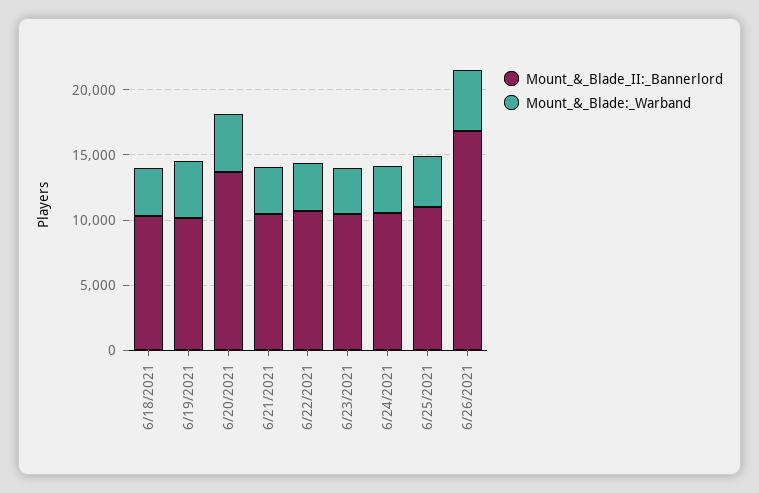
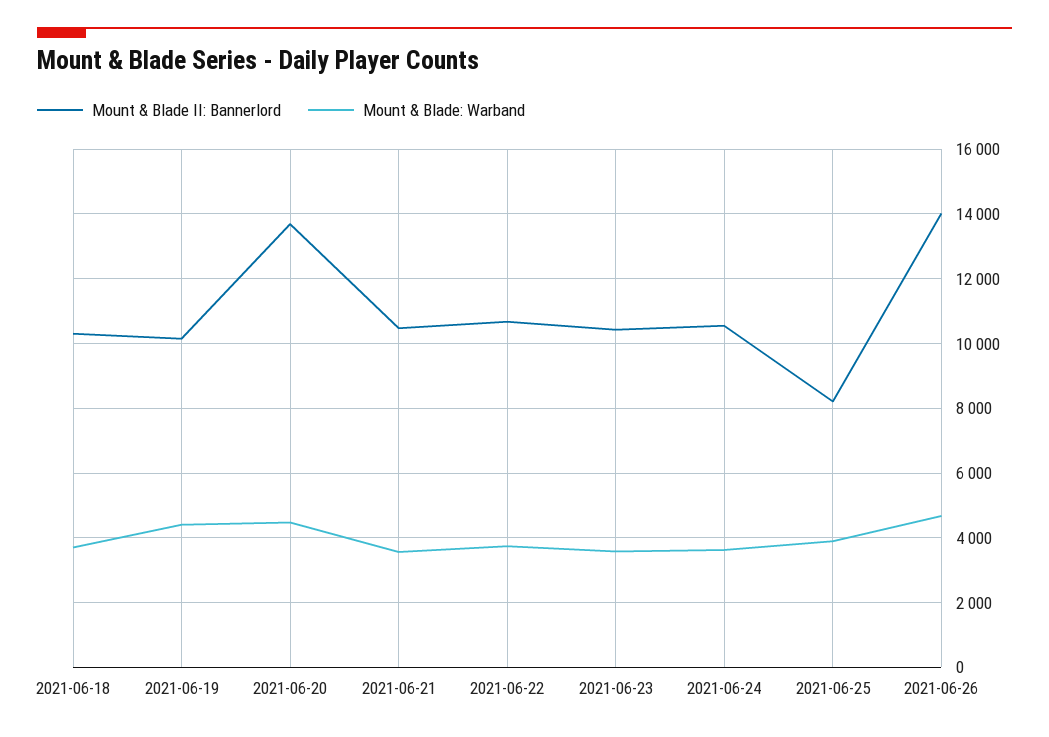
Mount_&_Blade_II:_Bannerlord, 6/25/2021: 11000 -> 8200
Mount_&_Blade_II:_Bannerlord, 6/26/2021: 17000 -> 14000

